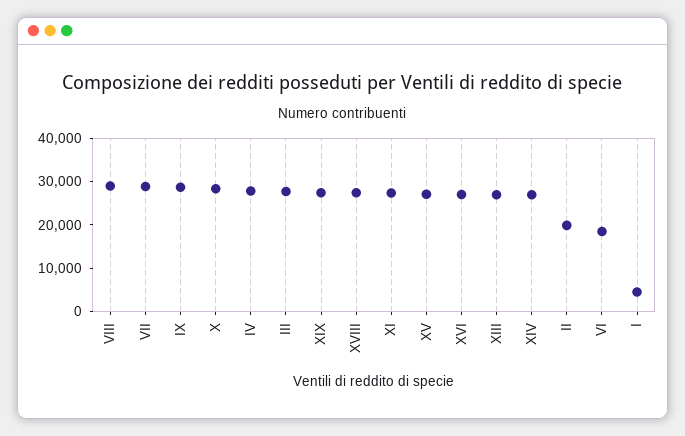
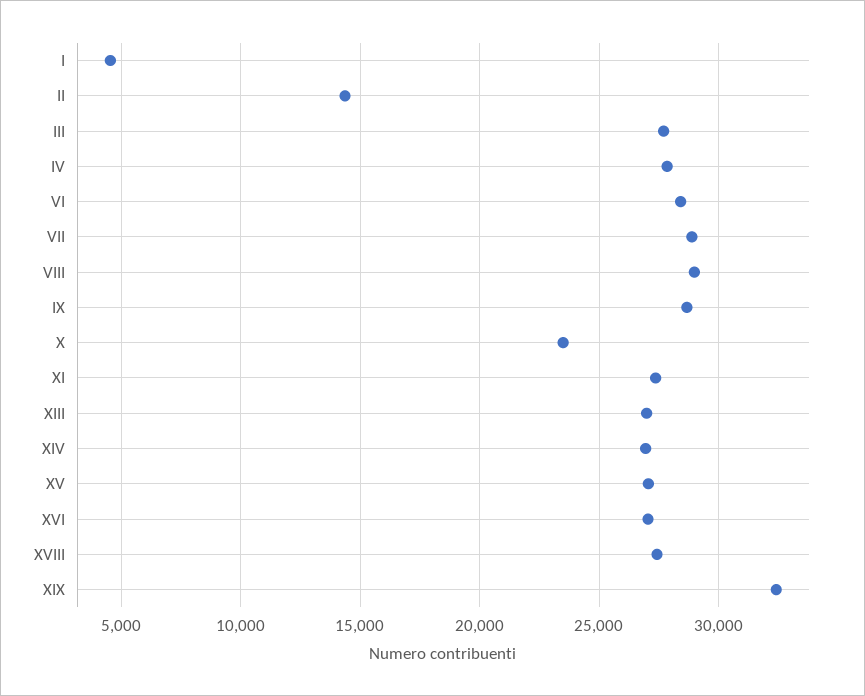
X: 28000 -> 23500
XIX: 28000 -> 32500
II: 20000 -> 14500
VI: 18000 -> 28500

